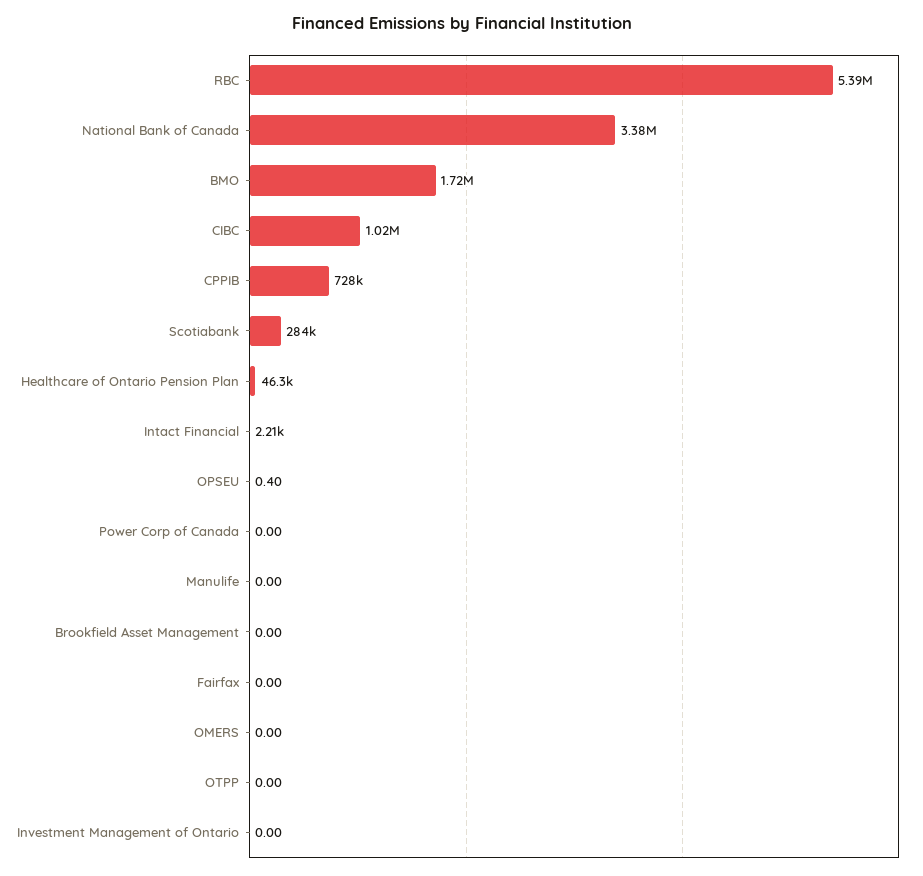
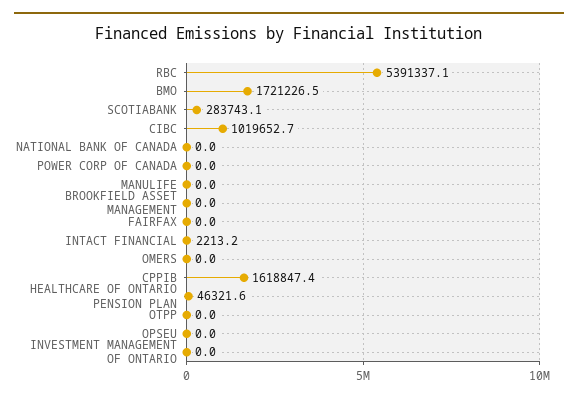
National Bank of Canada: 3380000 -> 0
CPPIB: 728000 -> 1618847.4
OPSEU: 0.4 -> 0

